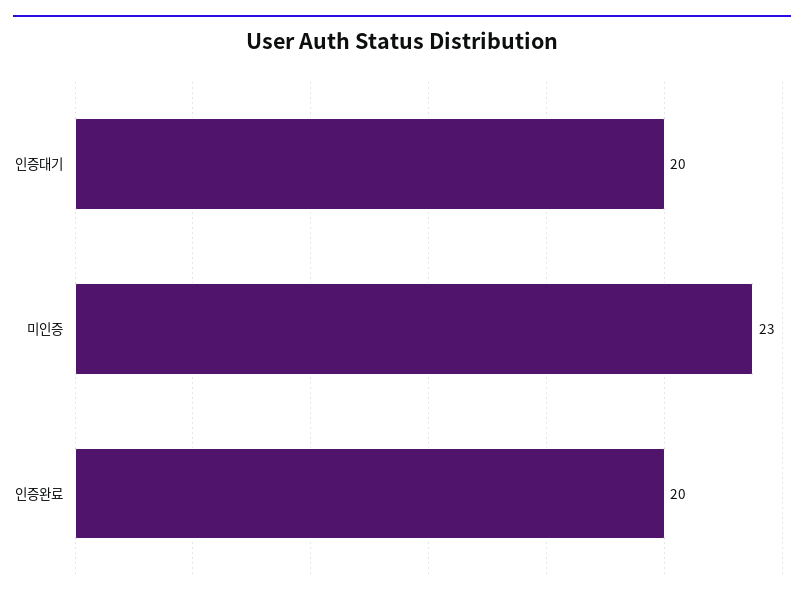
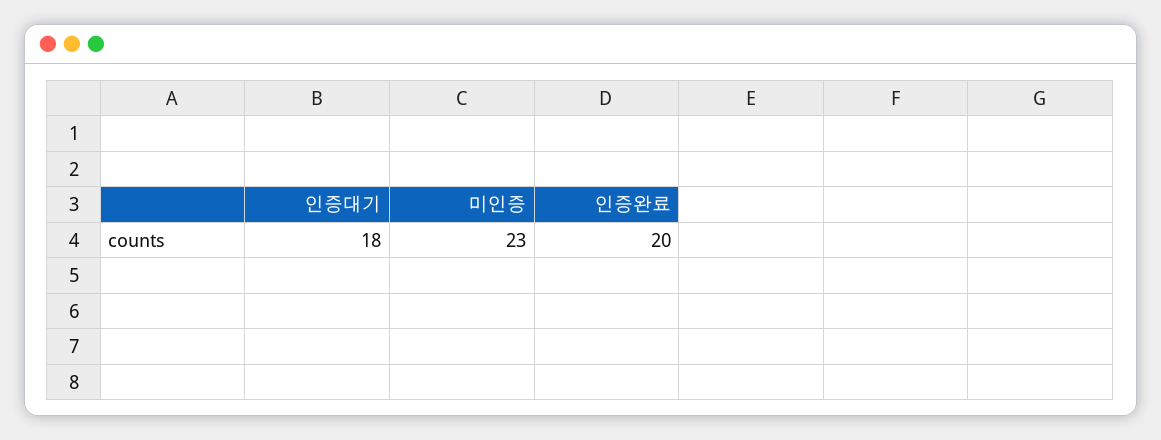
인증대기: 20 -> 18

